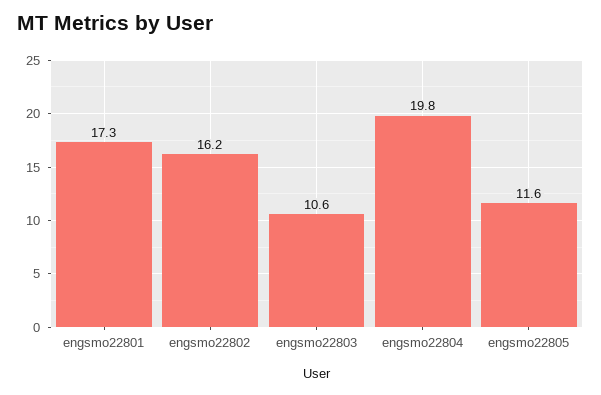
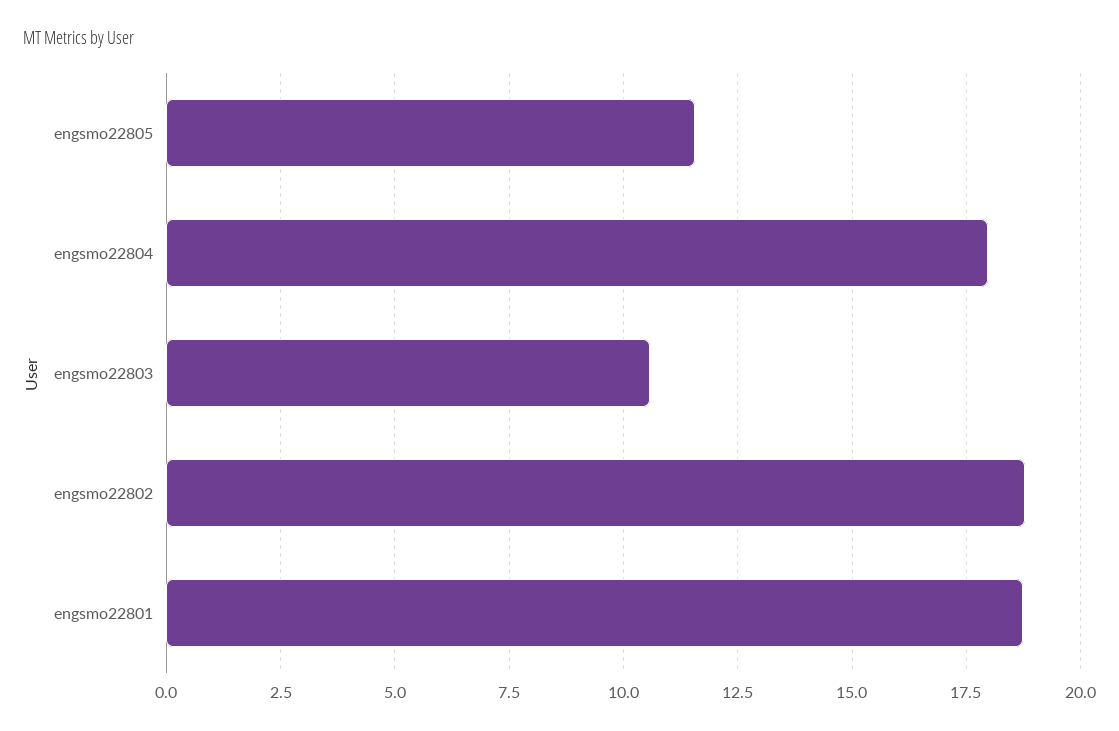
engsmo22801: 17.3 -> 18.75
engsmo22802: 16.2 -> 18.75
engsmo22804: 19.8 -> 18

